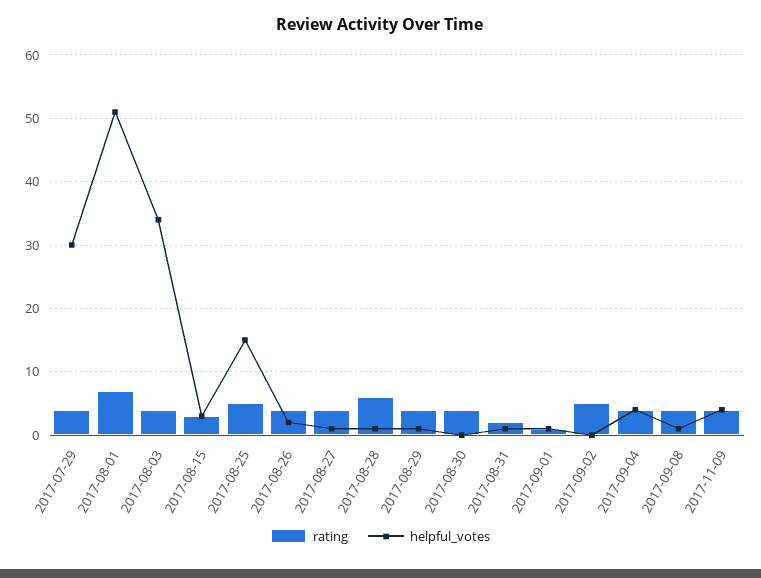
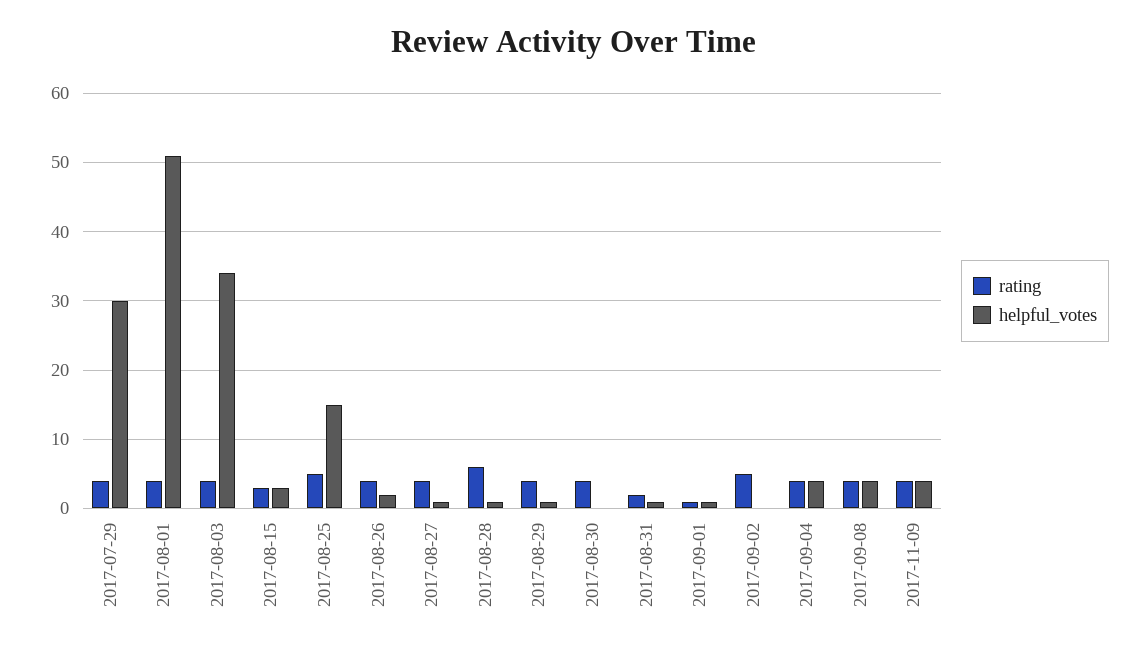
rating, 2017-08-01: 7 -> 4
helpful_votes, 2017-09-08: 1 -> 4

